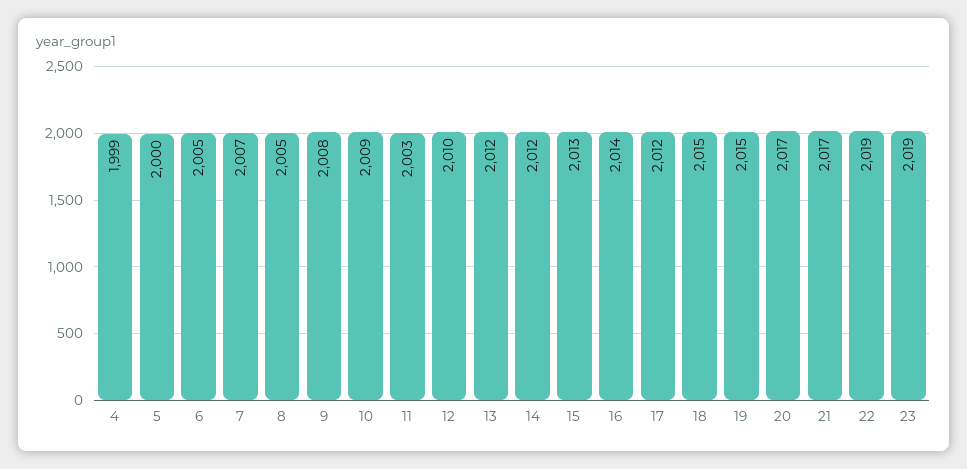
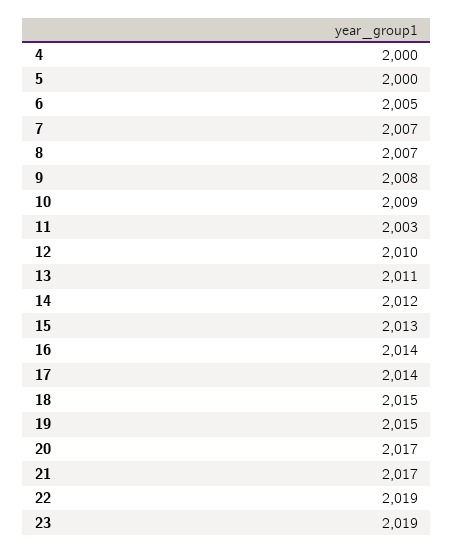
4: 1999 -> 2000
8: 2005 -> 2007
13: 2012 -> 2011
17: 2012 -> 2014

